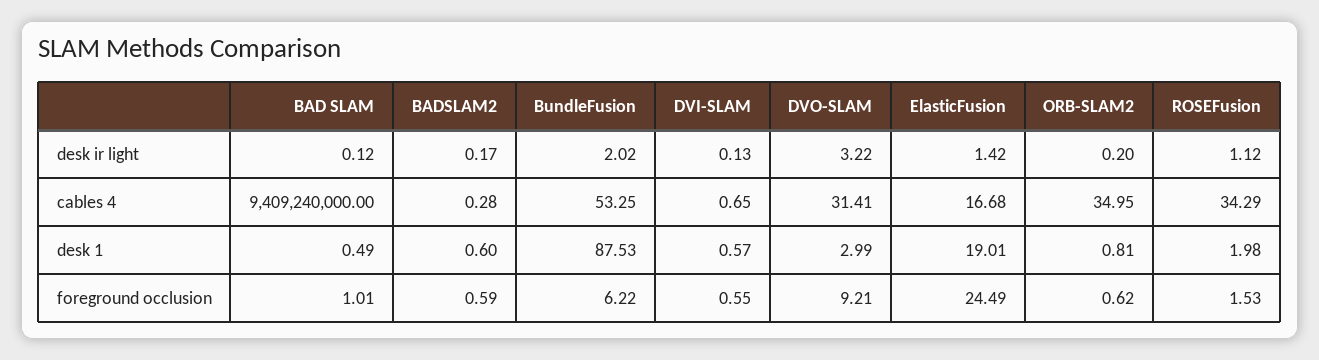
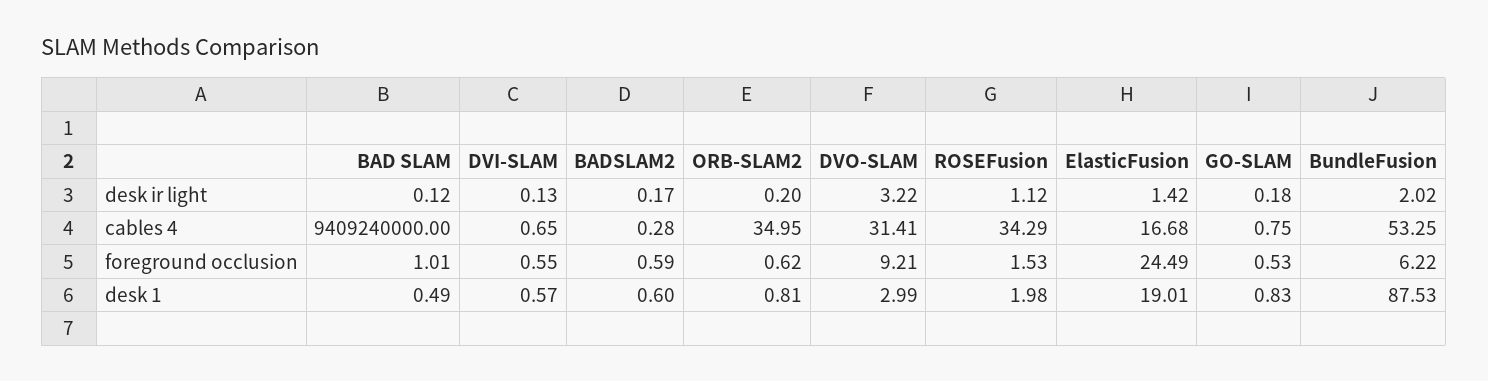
GO-SLAM, desk ir light: none -> 0.18
GO-SLAM, cables 4: none -> 0.75
GO-SLAM, foreground occlusion: none -> 0.53
GO-SLAM, desk 1: none -> 0.83

